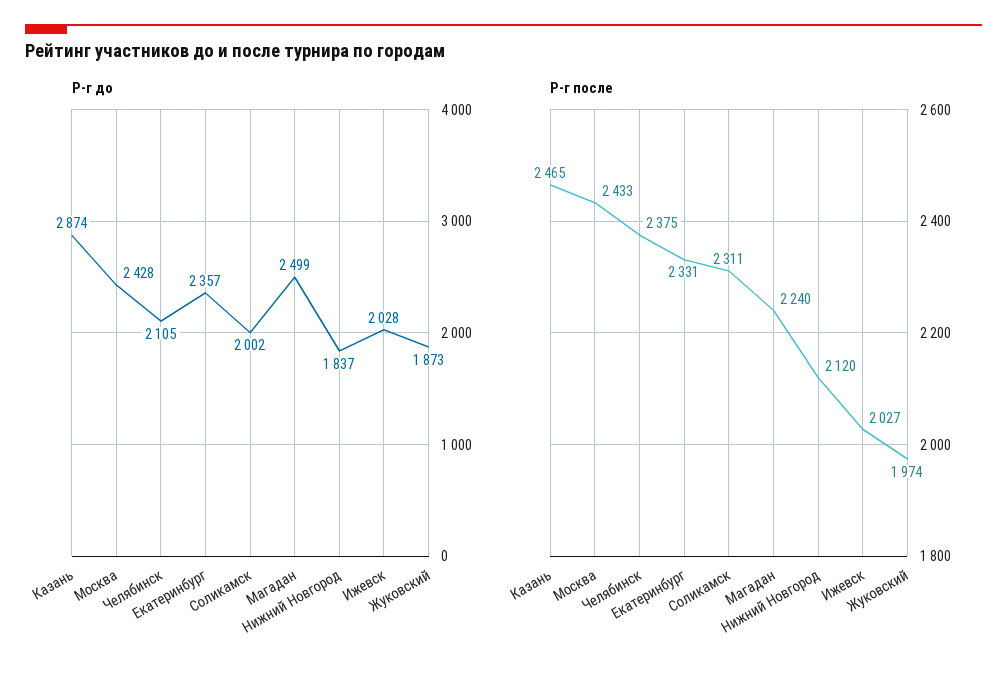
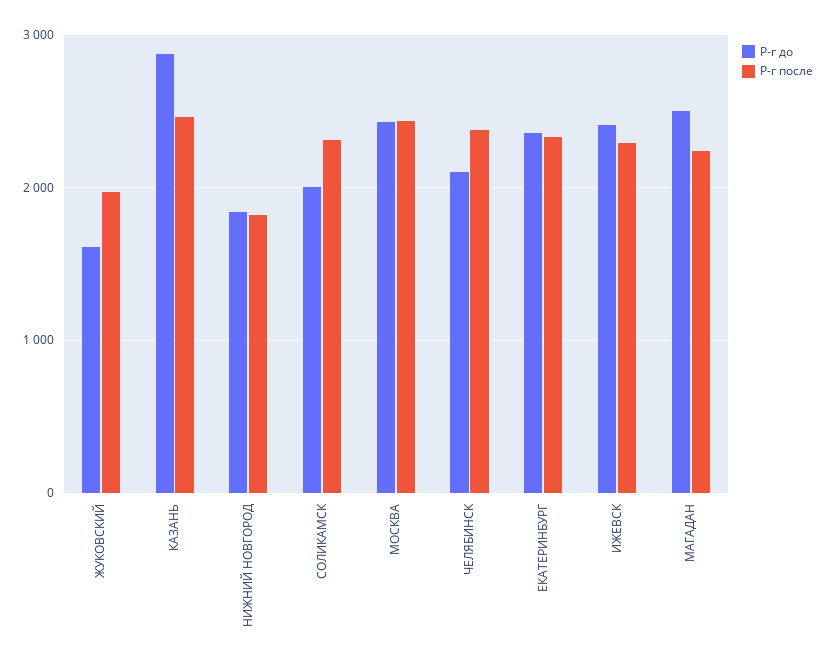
Р-г до, Ижевск: 2028 -> 2400
Р-г до, Жуковский: 1873 -> 1600
Р-г после, Нижний Новгород: 2120 -> 1800
Р-г после, Ижевск: 2027 -> 2300

